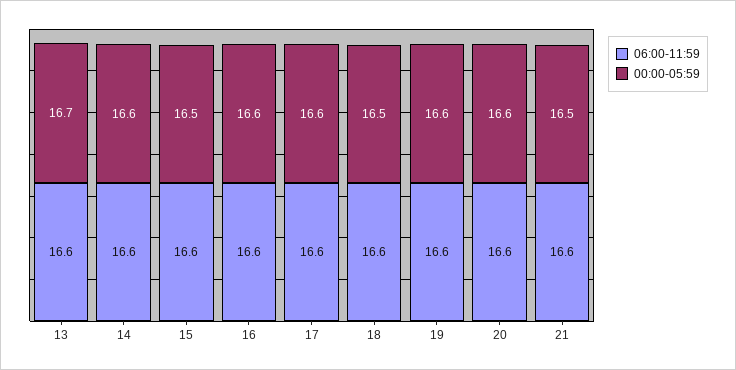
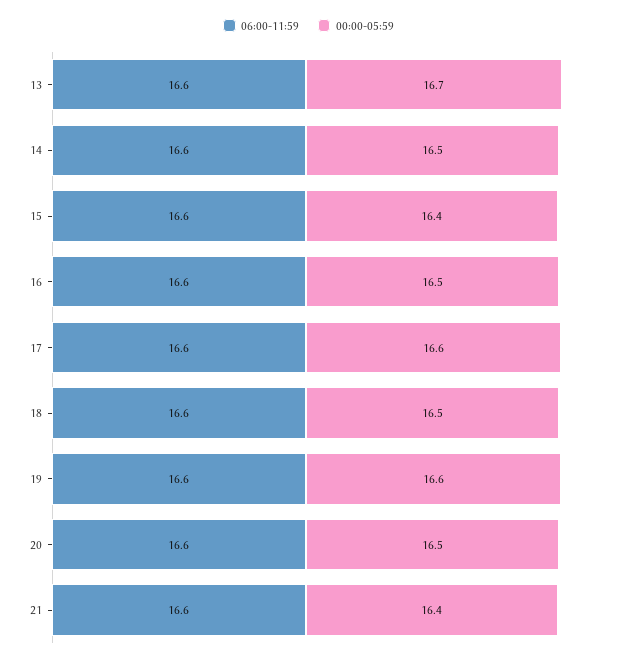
00:00-05:59, 14: 16.6 -> 16.5
00:00-05:59, 15: 16.5 -> 16.4
00:00-05:59, 16: 16.6 -> 16.5
00:00-05:59, 20: 16.6 -> 16.5
00:00-05:59, 21: 16.5 -> 16.4

